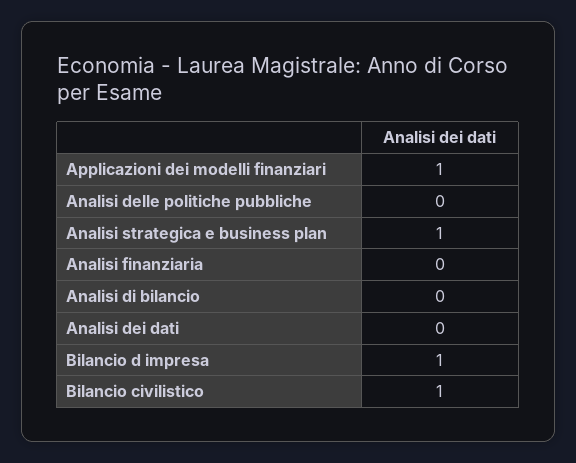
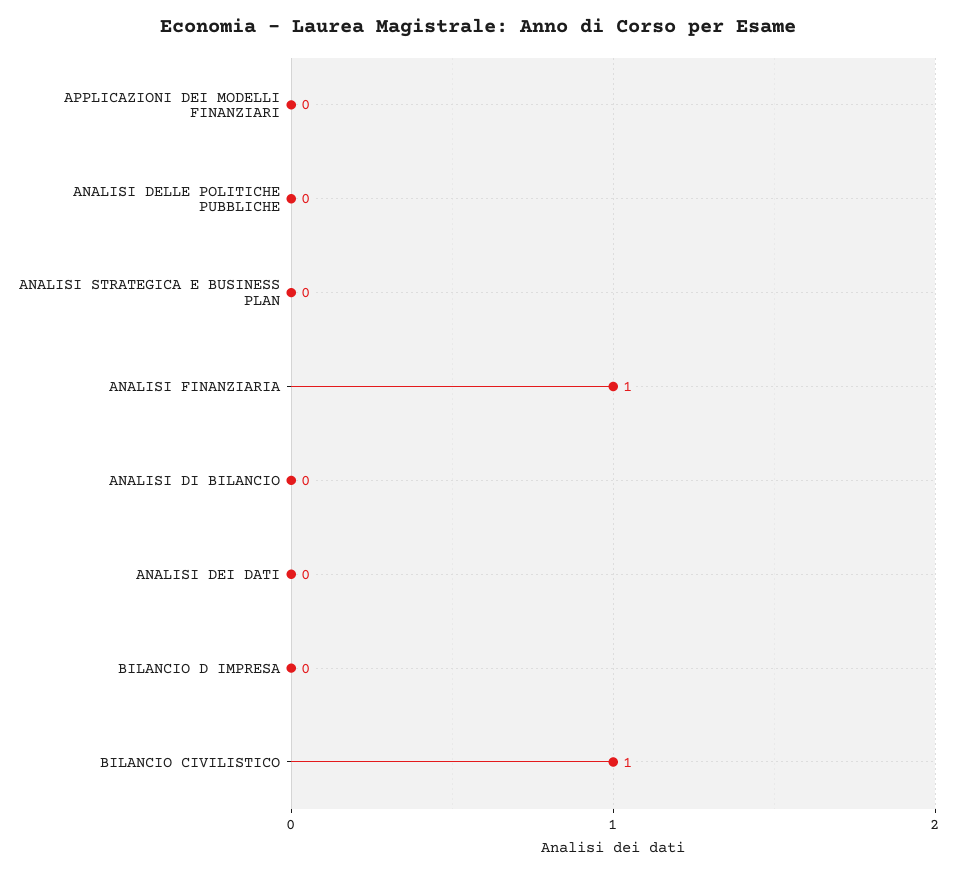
Applicazioni dei modelli finanziari: 1 -> 0
Analisi strategica e business plan: 1 -> 0
Analisi finanziaria: 0 -> 1
Bilancio d impresa: 1 -> 0

